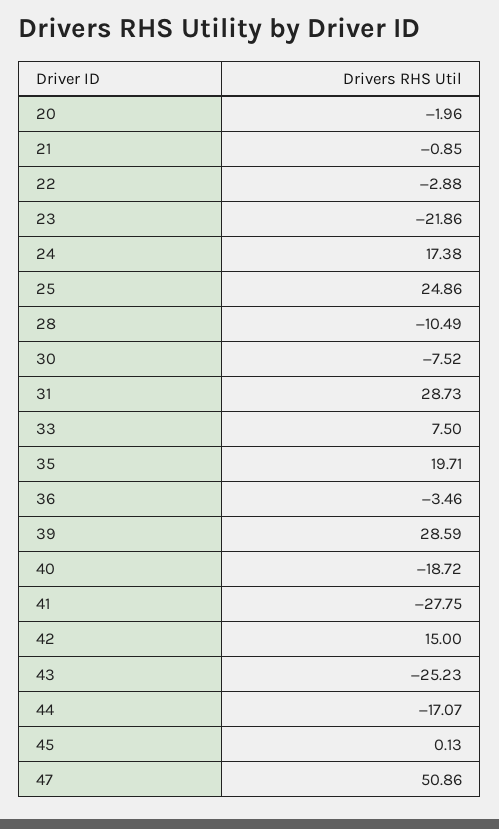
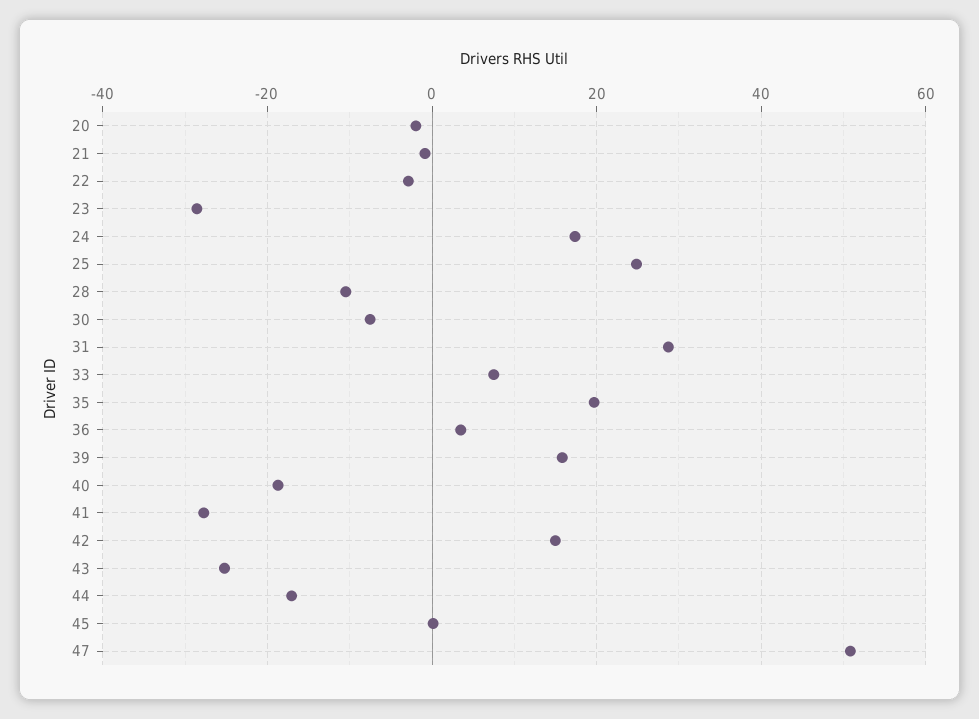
23: -21.86 -> -28
36: -3.46 -> 4
39: 28.59 -> 16

